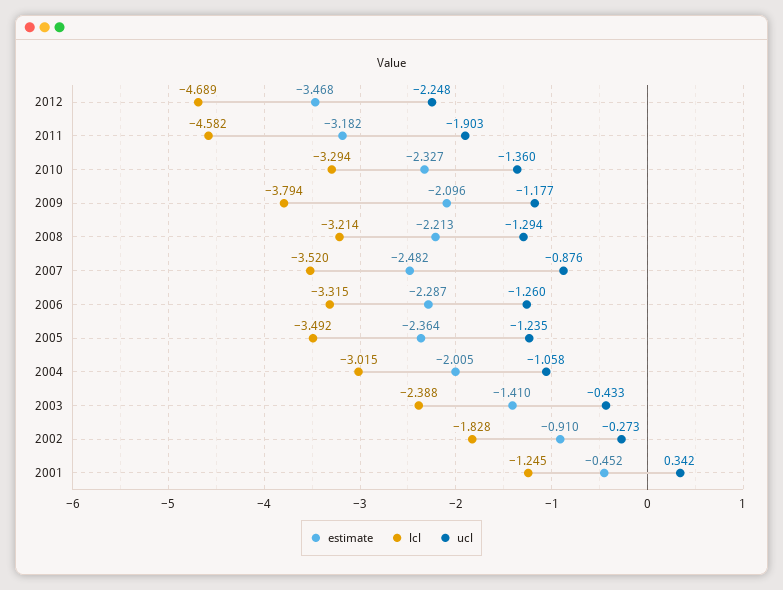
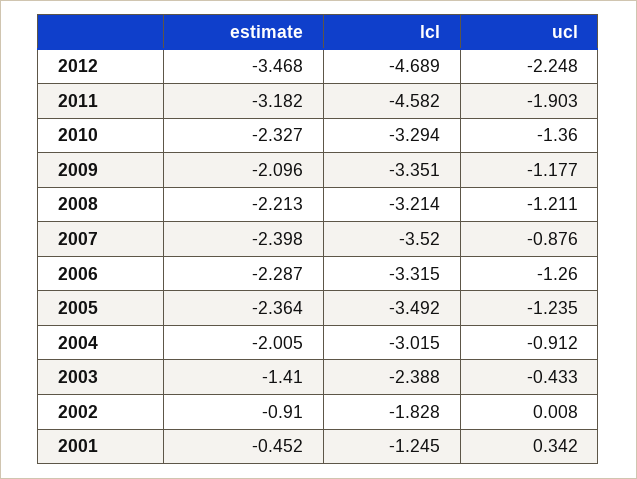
lcl, 2009: -3.794 -> -3.351
ucl, 2008: -1.294 -> -1.211
estimate, 2007: -2.482 -> -2.398
ucl, 2004: -1.058 -> -0.912
ucl, 2002: -0.273 -> 0.008

